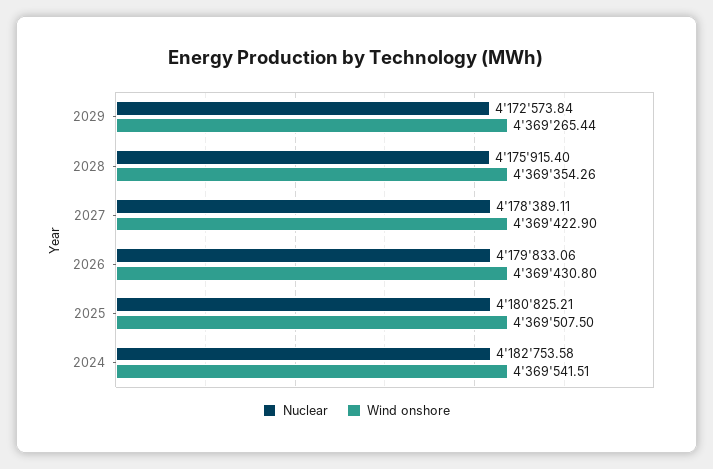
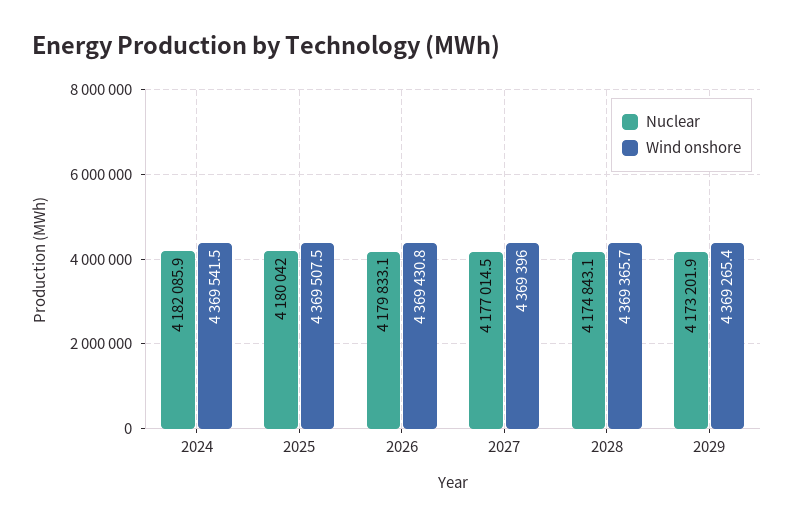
Nuclear, 2029: 4172573.84 -> 4173201.9
Nuclear, 2028: 4175915.4 -> 4174843.1
Wind onshore, 2028: 4369354.26 -> 4369365.7
Nuclear, 2027: 4178389.11 -> 4177014.5
Wind onshore, 2027: 4369422.9 -> 4369396
Nuclear, 2025: 4180825.21 -> 4180042
Nuclear, 2024: 4182753.58 -> 4182085.9

